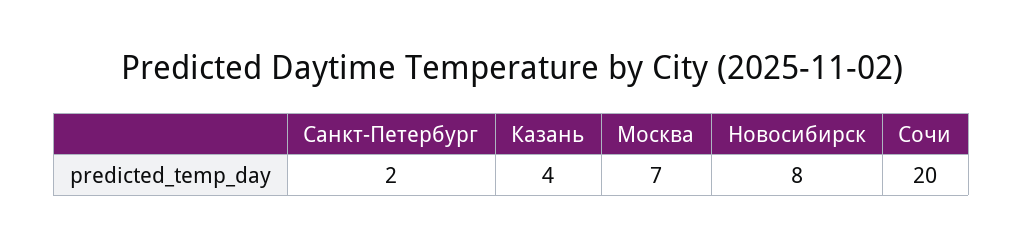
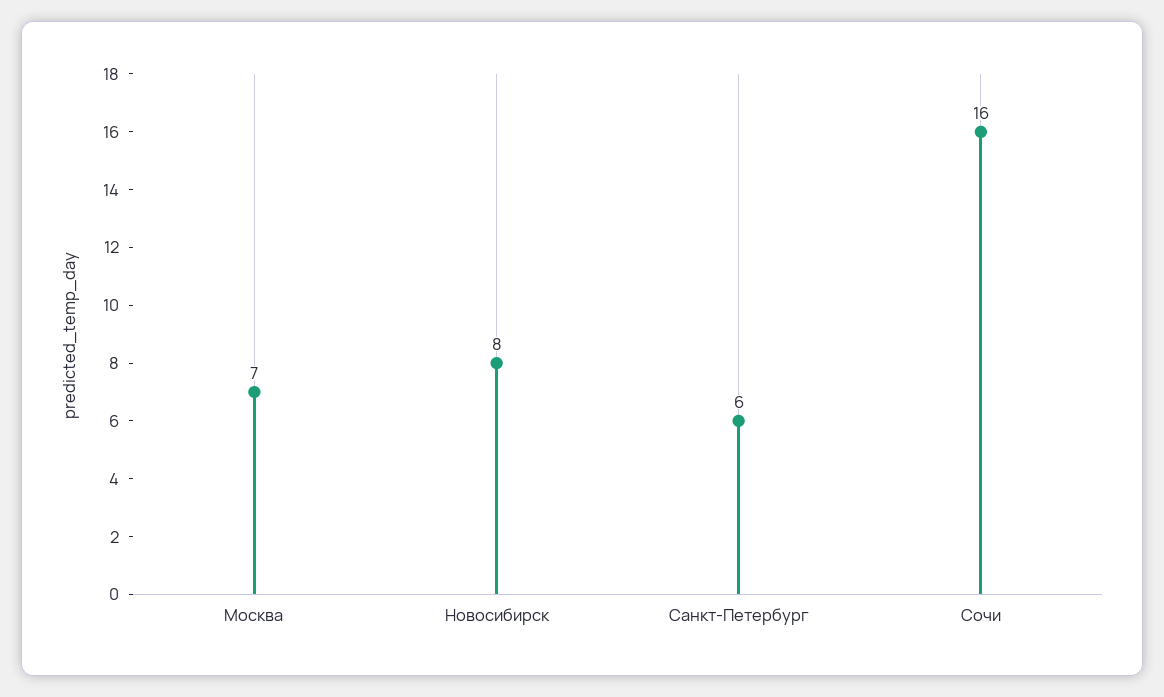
Санкт-Петербург: 2 -> 6
Казань: 4 -> none
Сочи: 20 -> 16

